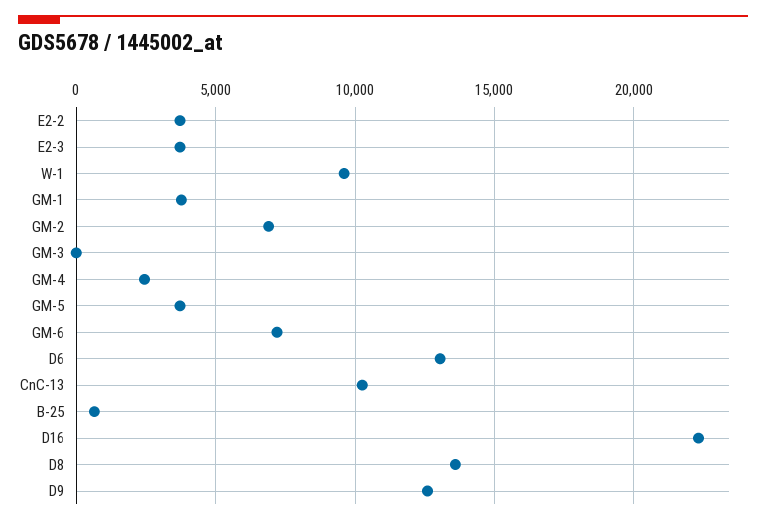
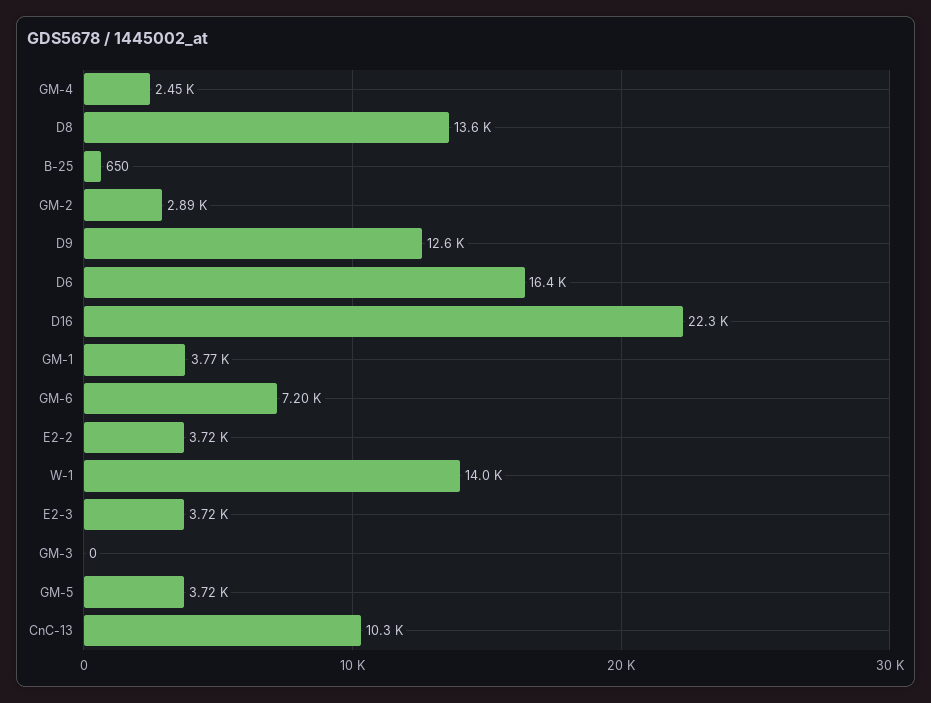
W-1: 9500 -> 14000
GM-2: 7000 -> 2890
D6: 13000 -> 16400

